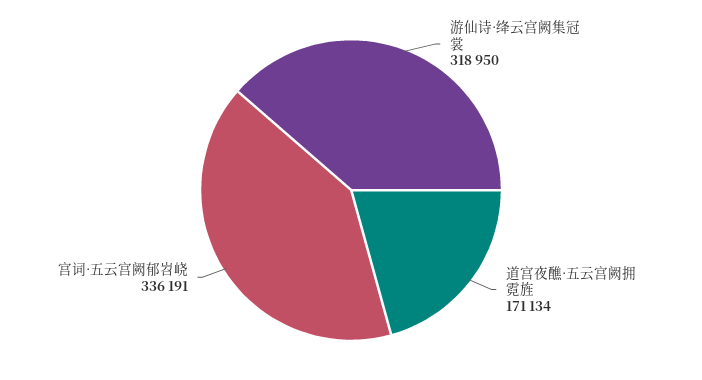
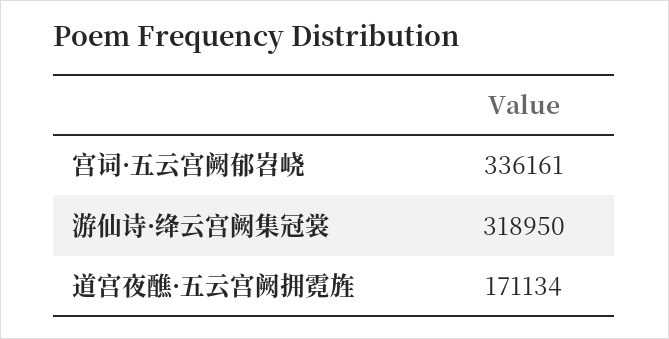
宫词·五云宫阙郁岧峣: 336191 -> 336161

